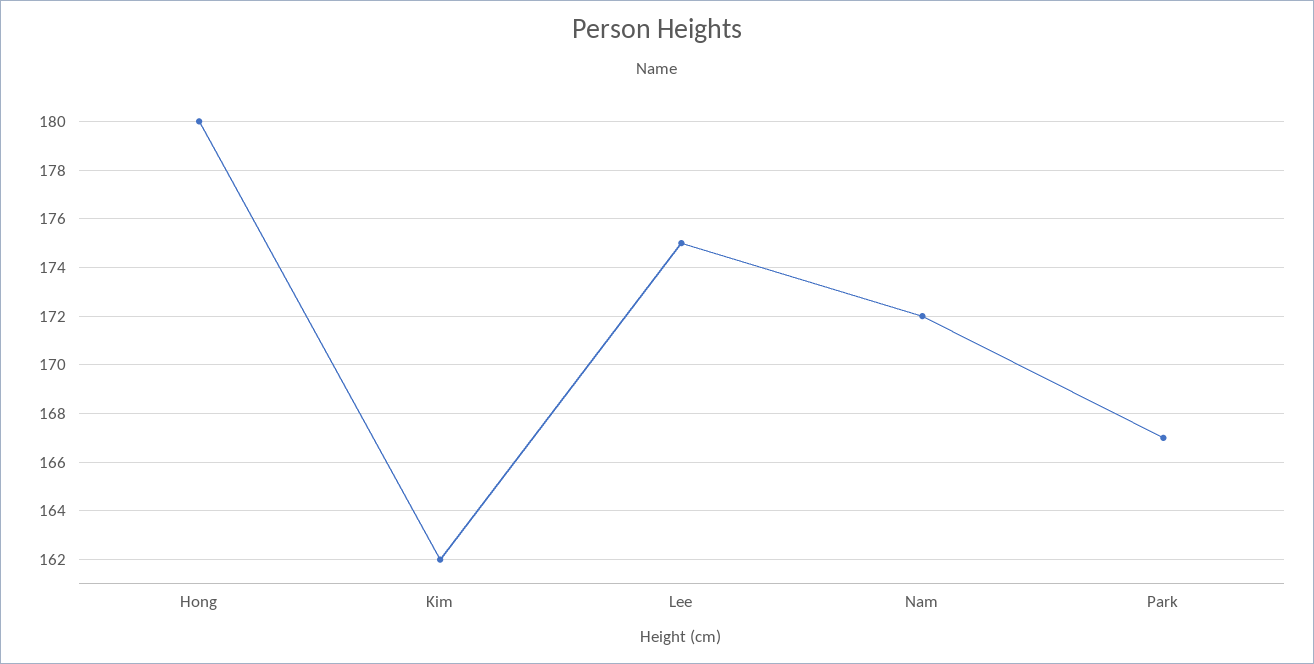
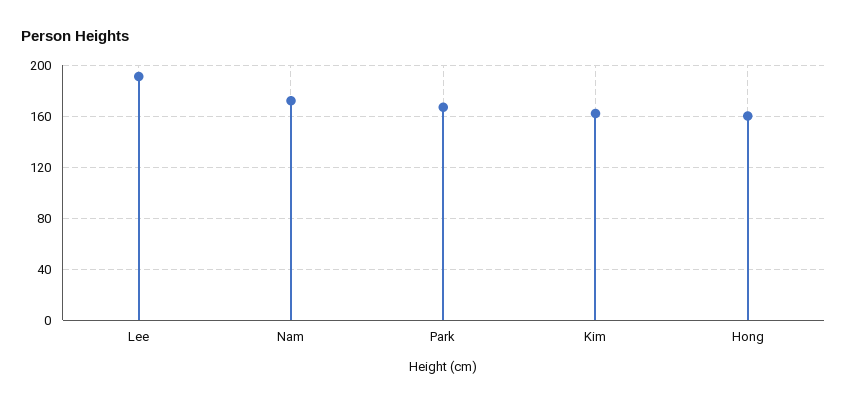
Hong: 180 -> 160
Lee: 175 -> 190

